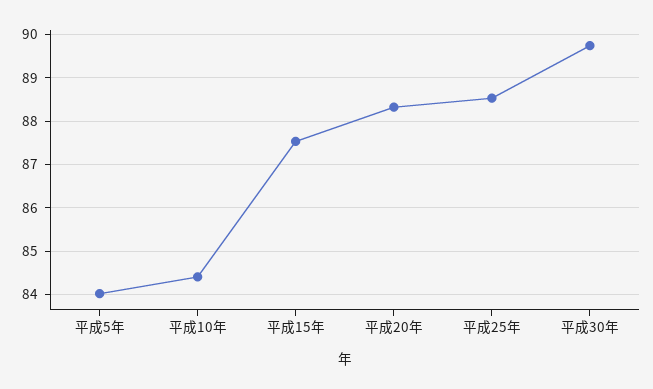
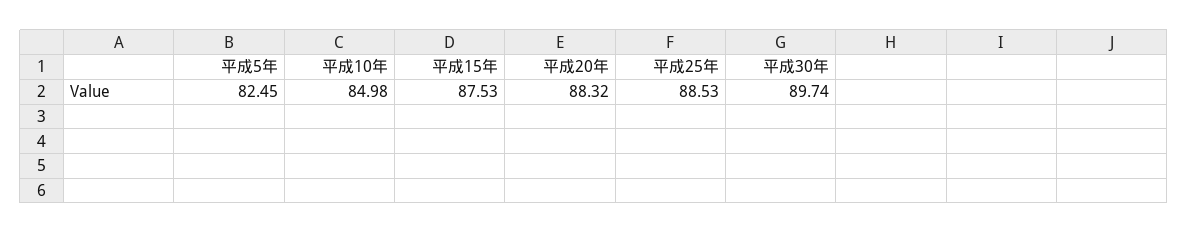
平成5年: 84 -> 82.45
平成10年: 84.4 -> 84.98

